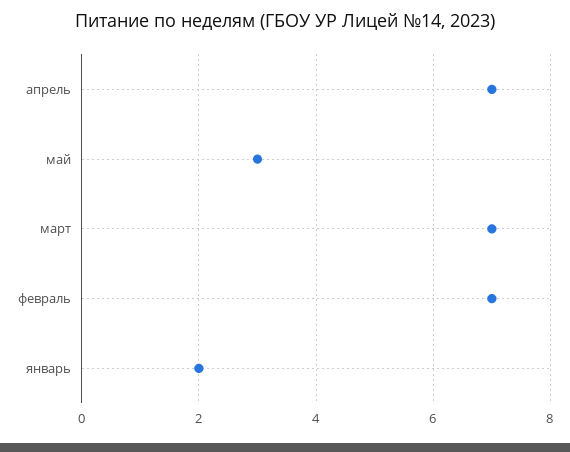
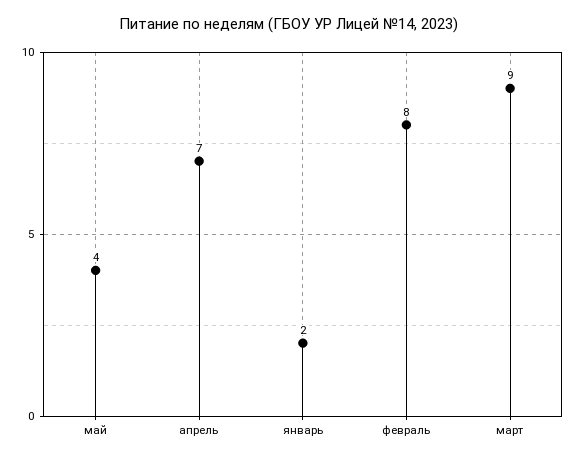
май: 3 -> 4
март: 7 -> 9
февраль: 7 -> 8

